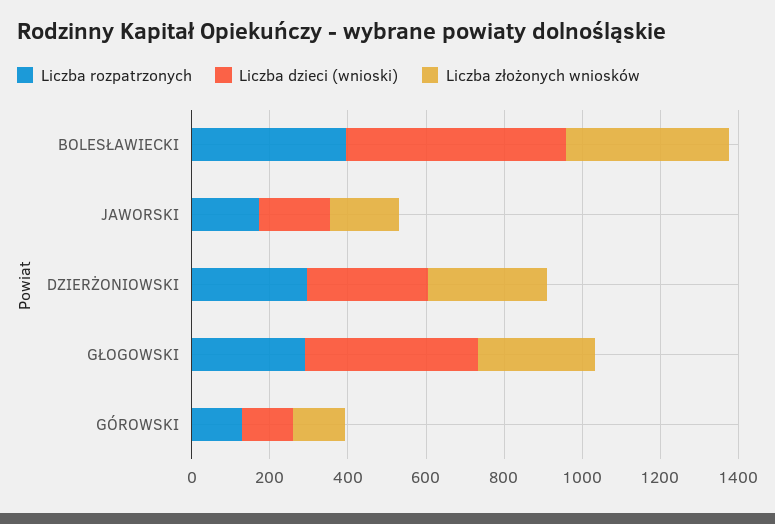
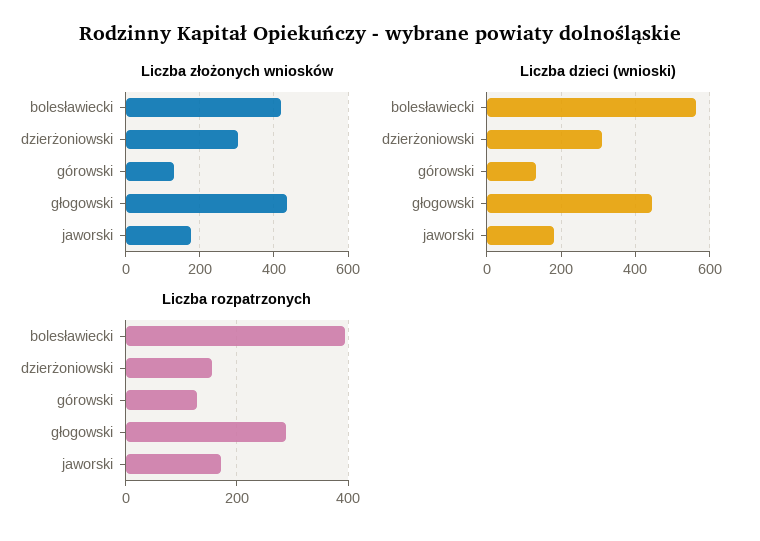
Liczba rozpatrzonych, DZIERŻONIOWSKI: 300 -> 160
Liczba złożonych wniosków, GŁOGOWSKI: 300 -> 440

